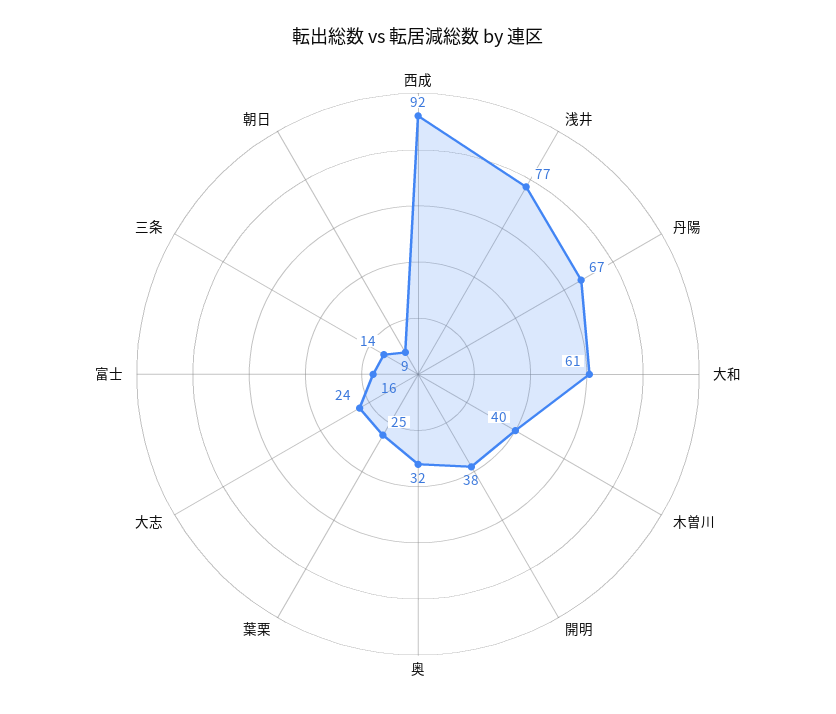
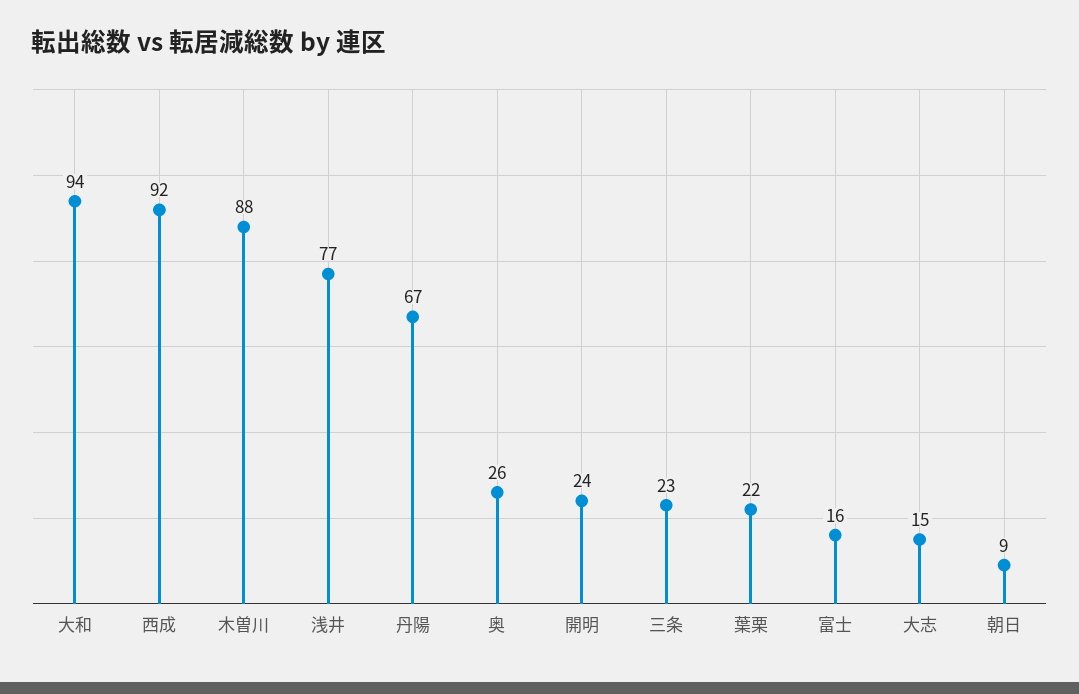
大和: 61 -> 94
木曽川: 40 -> 88
開明: 38 -> 24
奥: 32 -> 26
葉栗: 25 -> 22
大志: 24 -> 15
三条: 14 -> 23

